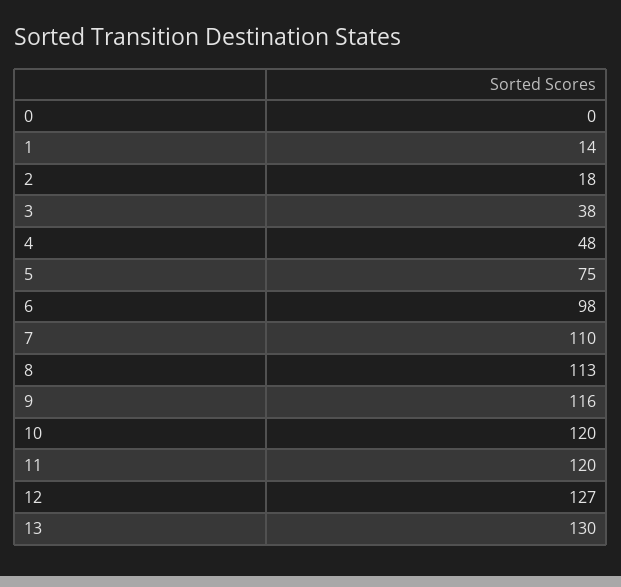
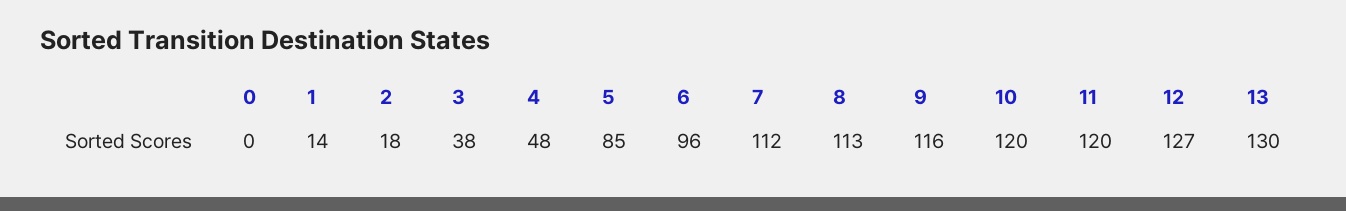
5: 75 -> 85
6: 98 -> 96
7: 110 -> 112

